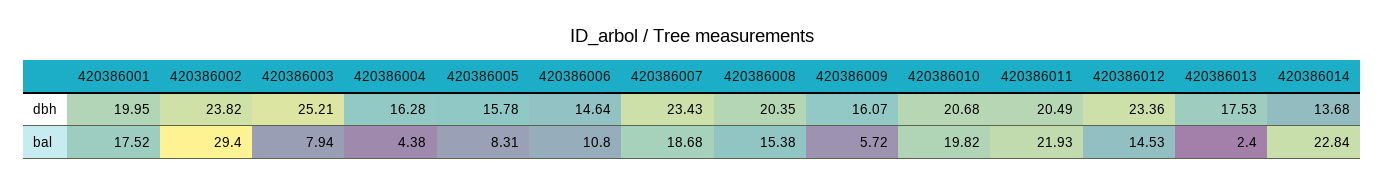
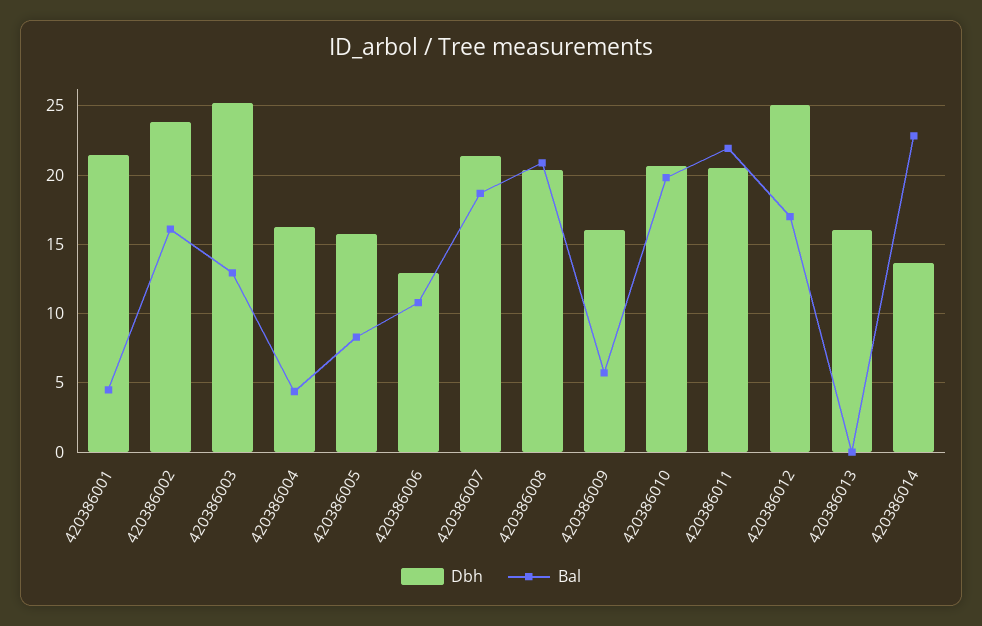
dbh, 420386001: 19.95 -> 21.5
dbh, 420386006: 14.64 -> 13
dbh, 420386007: 23.43 -> 21.5
dbh, 420386012: 23.36 -> 25
dbh, 420386013: 17.53 -> 16
bal, 420386001: 17.52 -> 4.5
bal, 420386002: 29.4 -> 16
bal, 420386003: 7.94 -> 13
bal, 420386008: 15.38 -> 21
bal, 420386012: 14.53 -> 17
bal, 420386013: 2.4 -> 0

